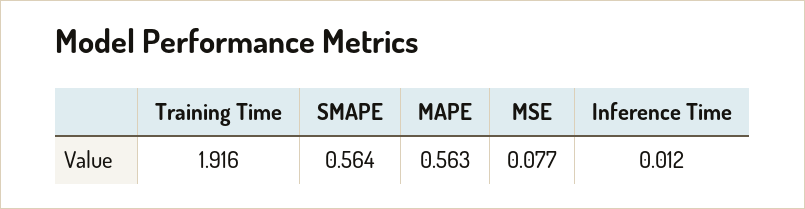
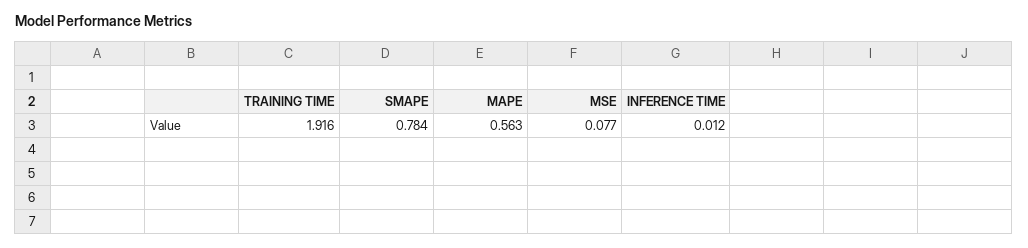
SMAPE: 0.564 -> 0.784

